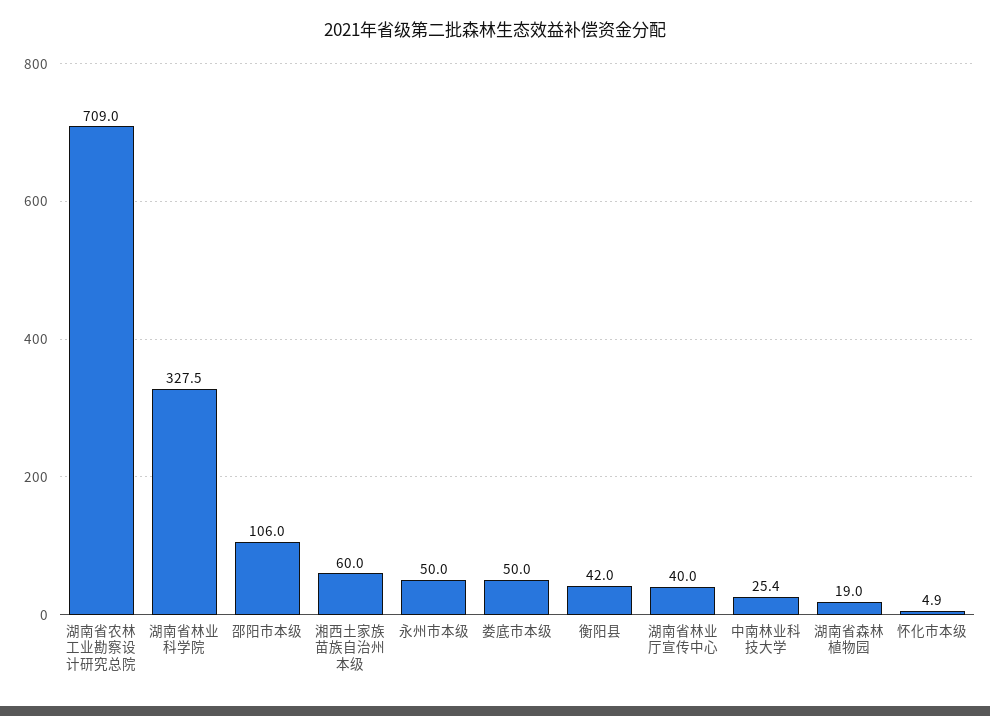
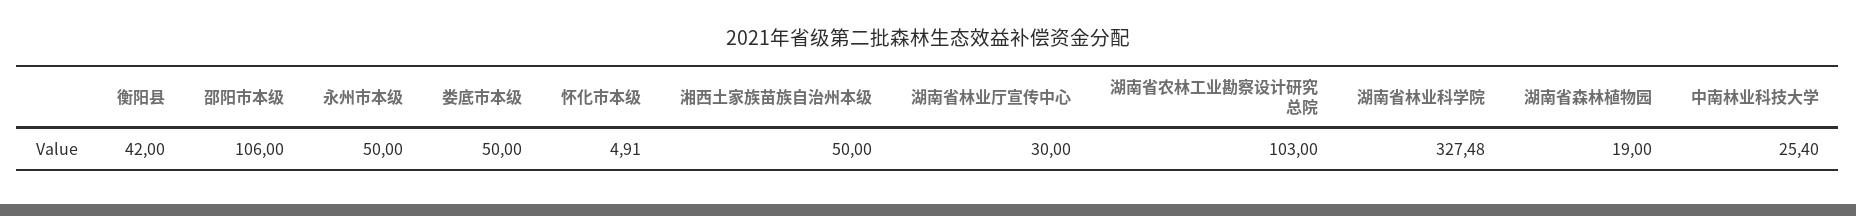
湖南省农林工业勘察设计研究总院: 709 -> 103
湘西土家族苗族自治州本级: 60 -> 50
湖南省林业厅宣传中心: 40 -> 30

